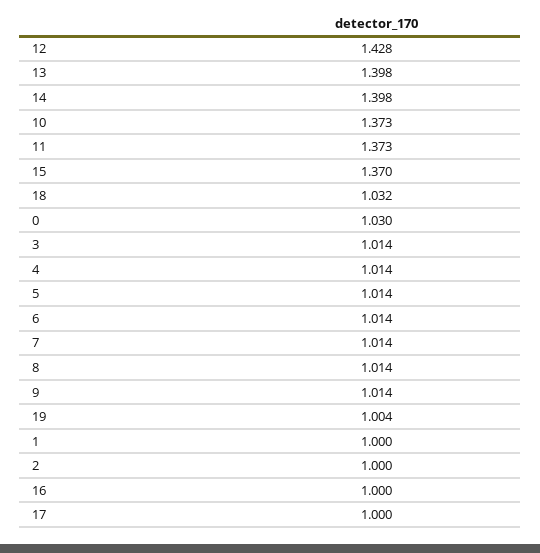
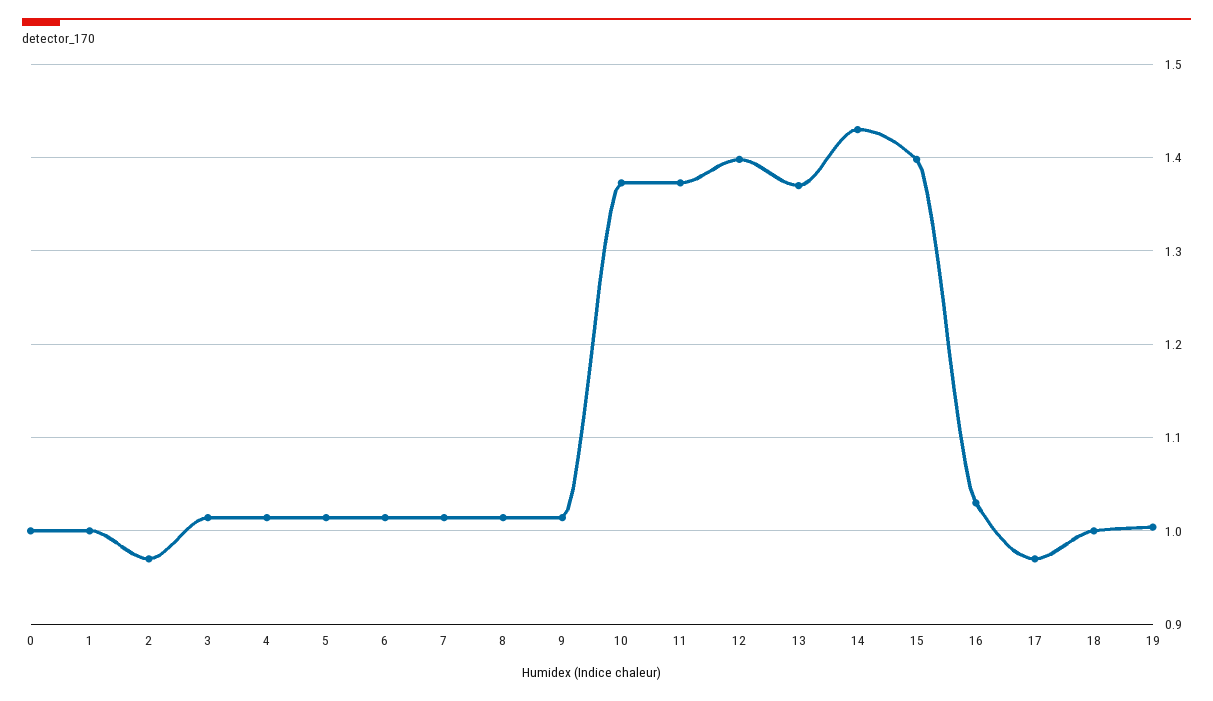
12: 1.428 -> 1.4
13: 1.398 -> 1.37
14: 1.398 -> 1.43
15: 1.37 -> 1.4
18: 1.032 -> 1
0: 1.03 -> 1
2: 1 -> 0.97
16: 1 -> 1.03
17: 1 -> 0.97

